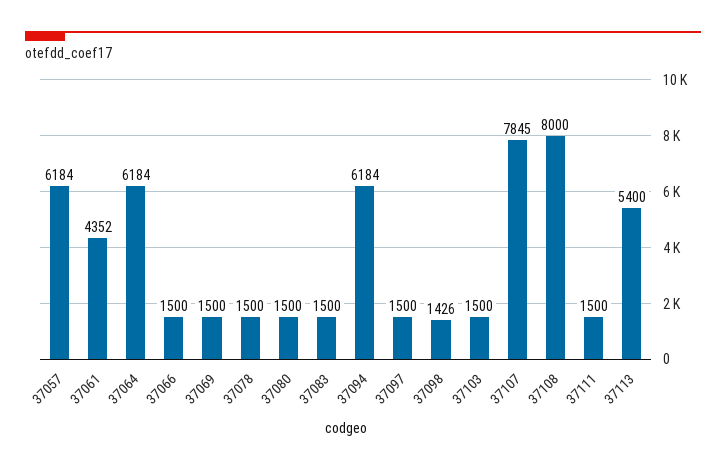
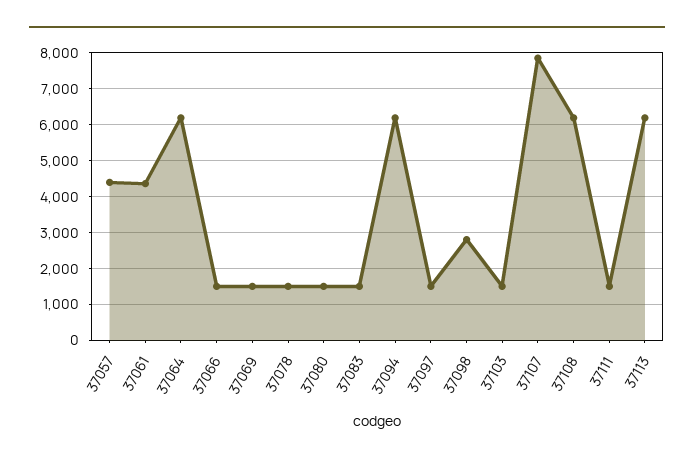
37057: 6184 -> 4400
37098: 1426 -> 2800
37108: 8000 -> 6200
37113: 5400 -> 6200

